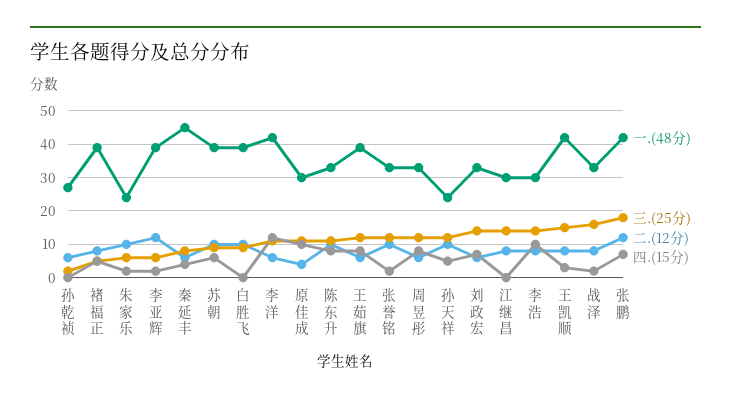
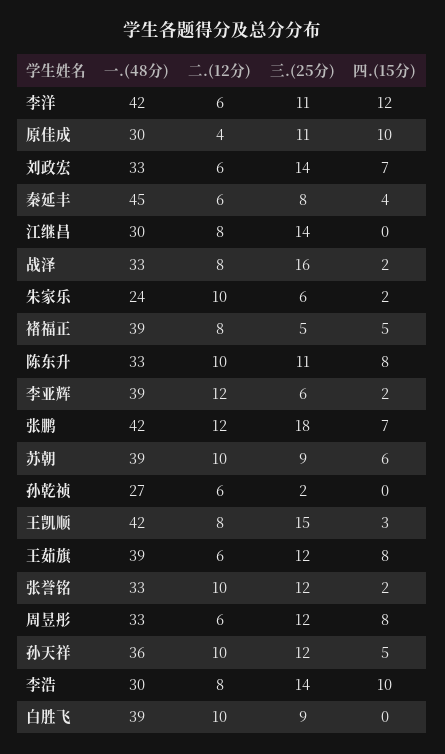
一.(48分), 孙天祥: 25 -> 36

